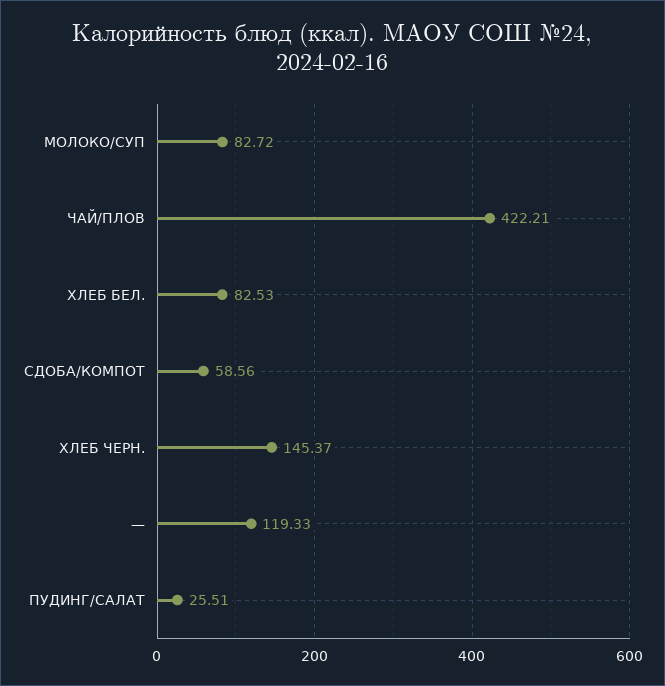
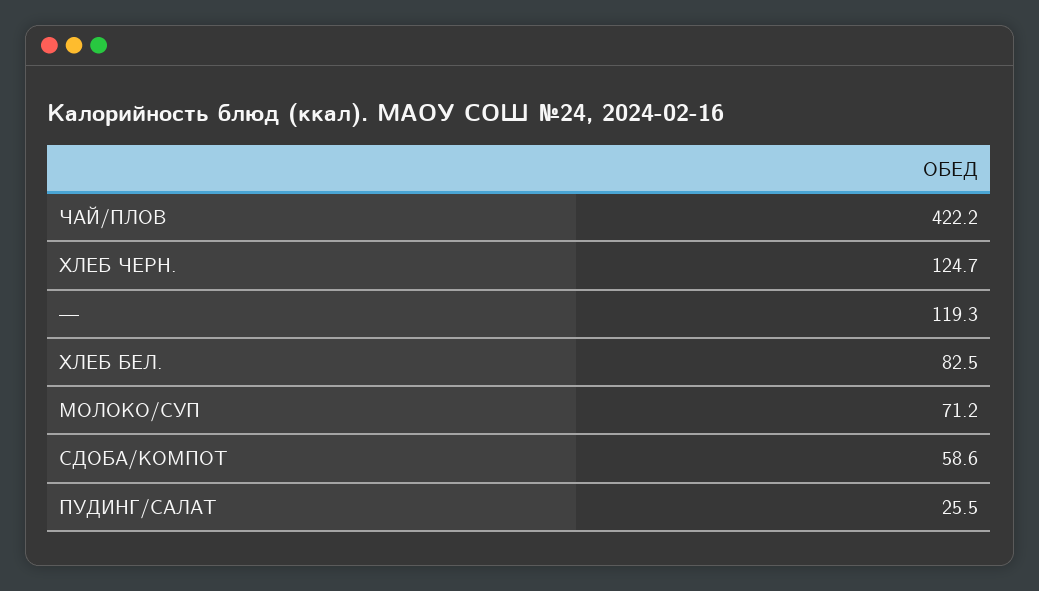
МОЛОКО/СУП: 82.72 -> 71.2
ХЛЕБ ЧЕРН.: 145.37 -> 124.7

